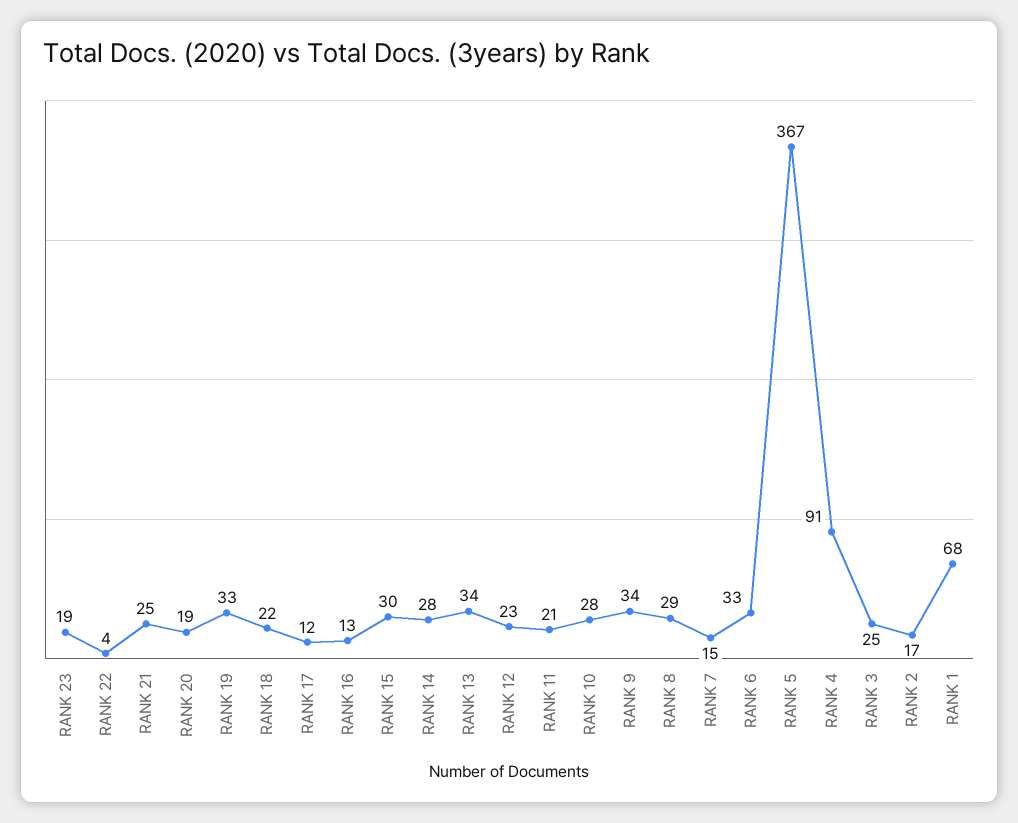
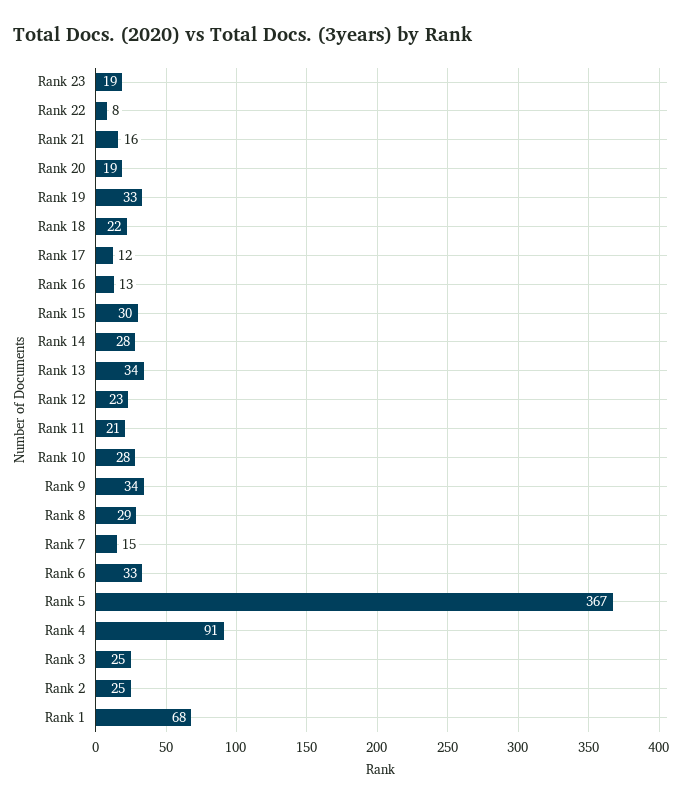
RANK 22: 4 -> 8
RANK 21: 25 -> 16
RANK 2: 17 -> 25

